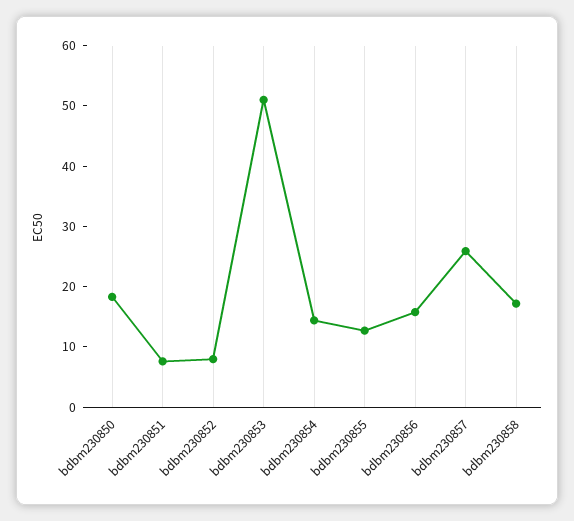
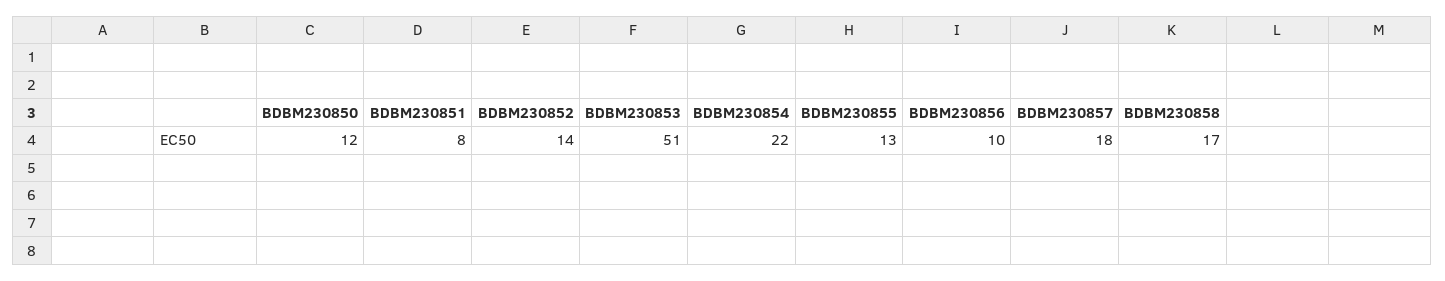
bdbm230850: 18 -> 12
bdbm230852: 8 -> 14
bdbm230854: 14 -> 22
bdbm230856: 16 -> 10
bdbm230857: 26 -> 18

